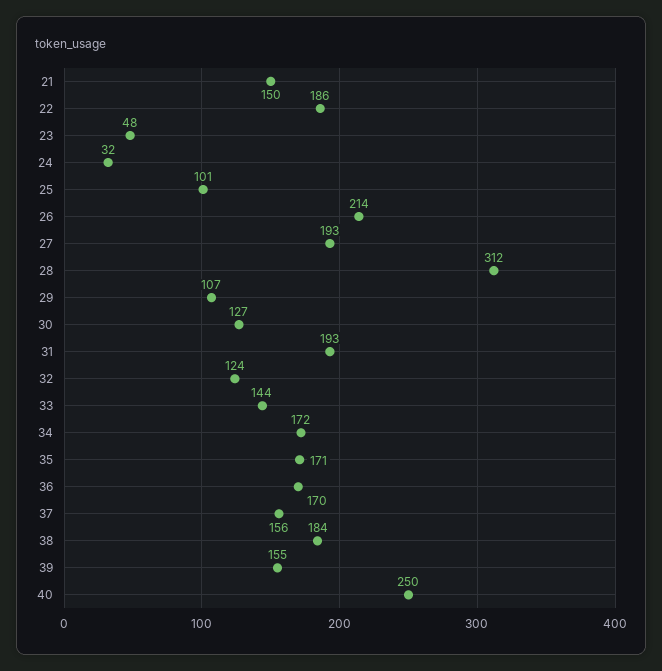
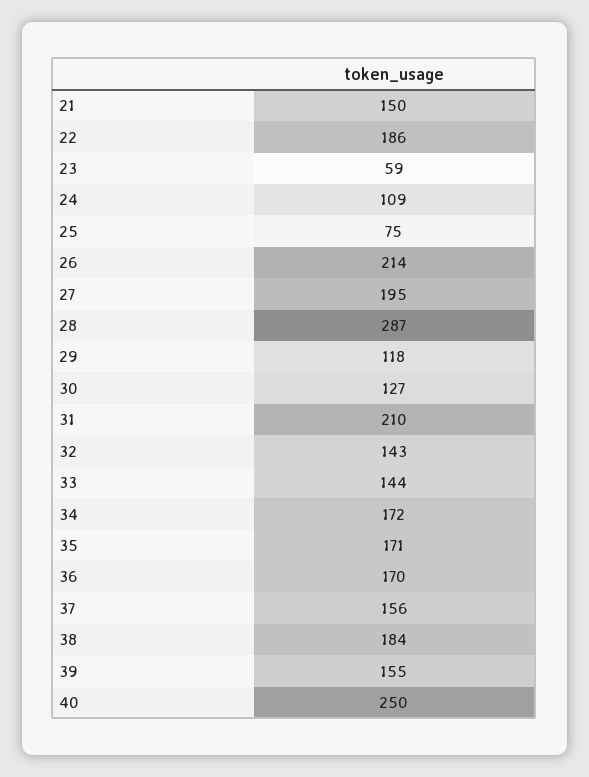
23: 48 -> 59
24: 32 -> 109
25: 101 -> 75
27: 193 -> 195
28: 312 -> 287
29: 107 -> 118
31: 193 -> 210
32: 124 -> 143

